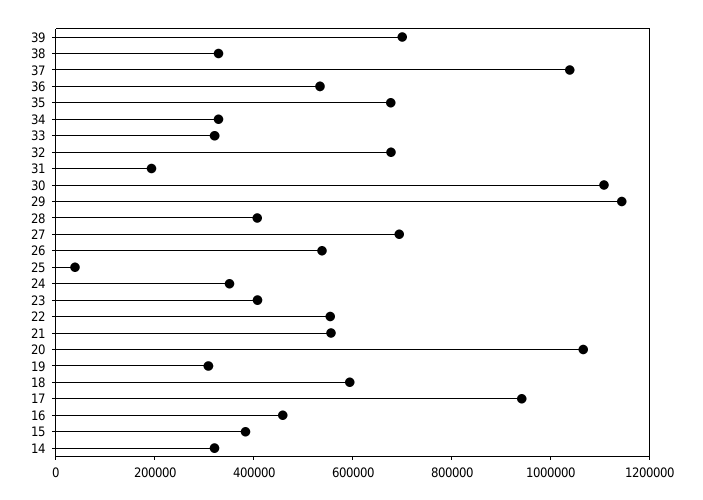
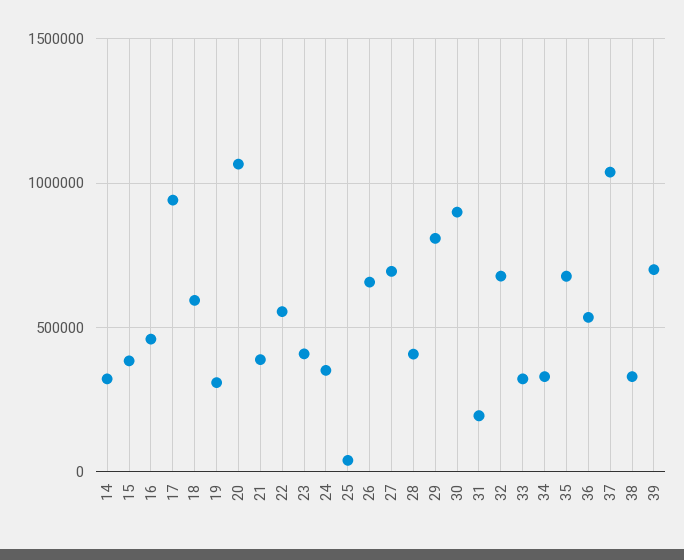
30: 1100000 -> 900000
29: 1150000 -> 800000
26: 550000 -> 650000
21: 550000 -> 400000

